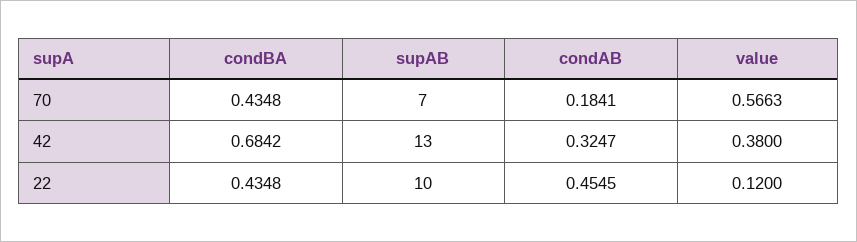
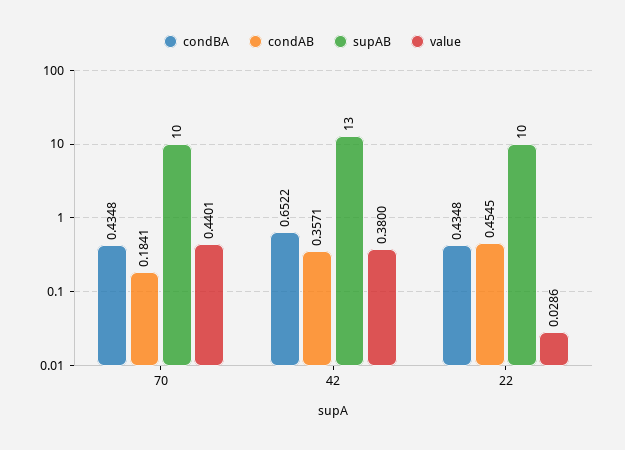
supAB, 70: 7 -> 10
value, 70: 0.5663 -> 0.4401
condBA, 42: 0.6842 -> 0.6522
condAB, 42: 0.3247 -> 0.3571
value, 22: 0.12 -> 0.0286

